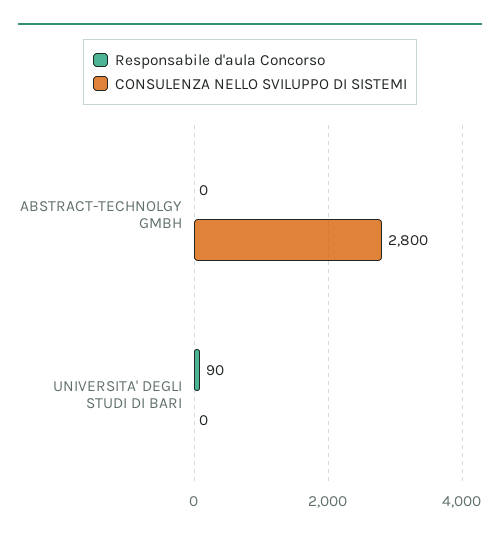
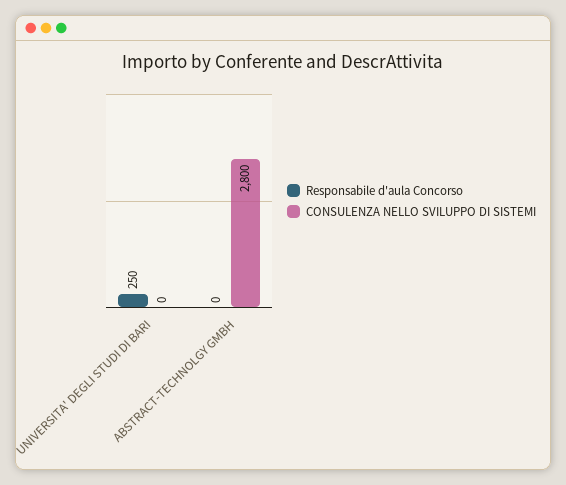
Responsabile d'aula Concorso, UNIVERSITA' DEGLI STUDI DI BARI: 90 -> 250

